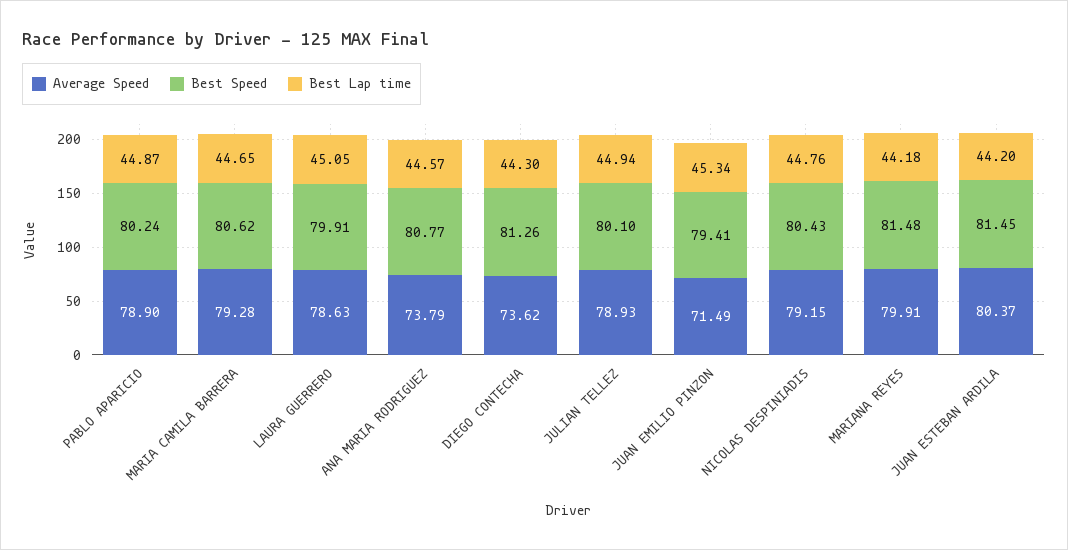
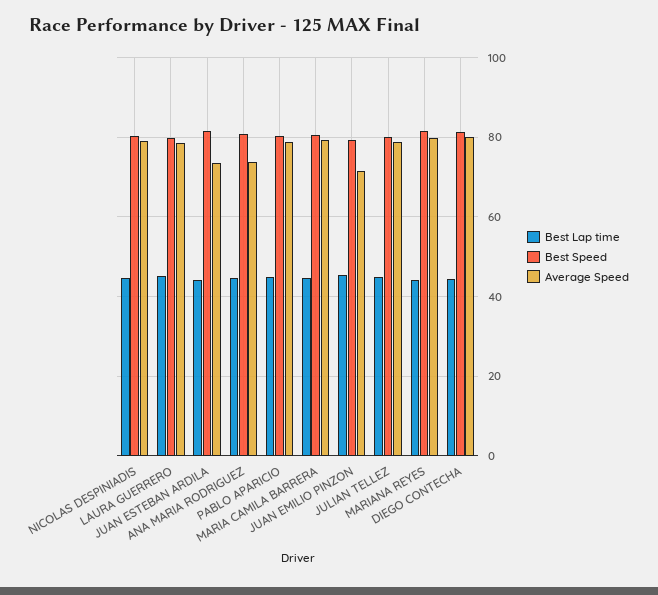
Average Speed, DIEGO CONTECHA: 73.62 -> 80
Average Speed, JUAN ESTEBAN ARDILA: 80.37 -> 74

